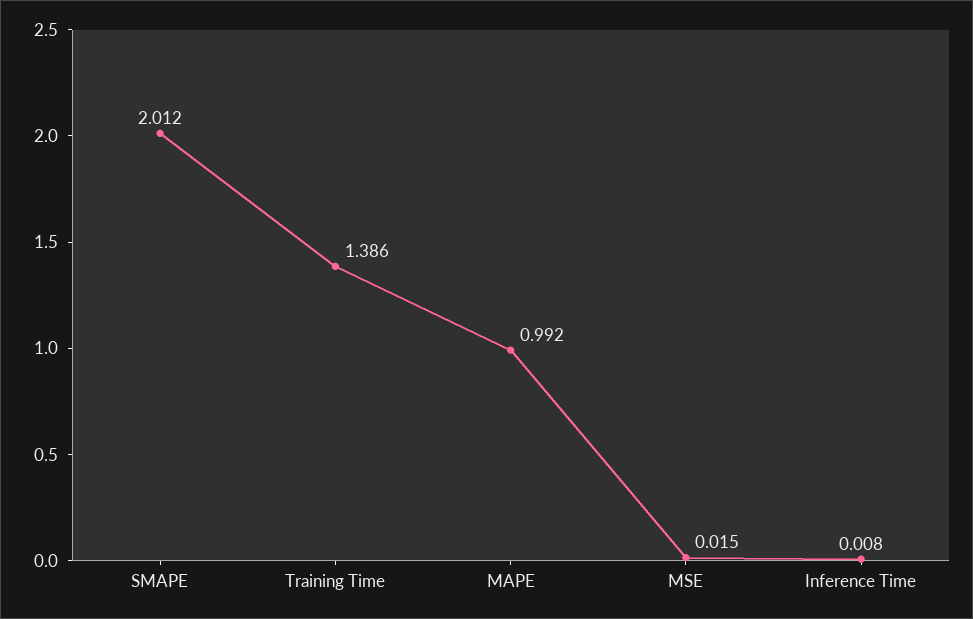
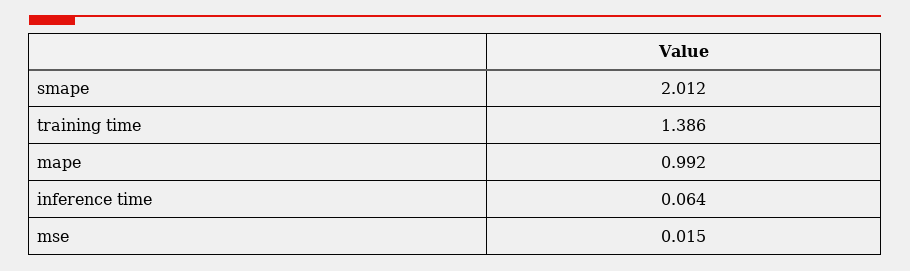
Inference Time: 0.008 -> 0.064

